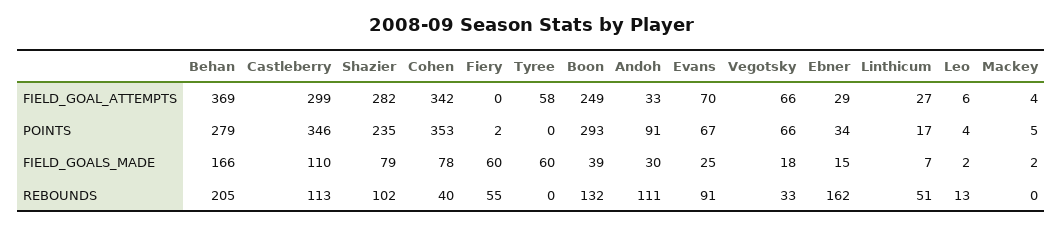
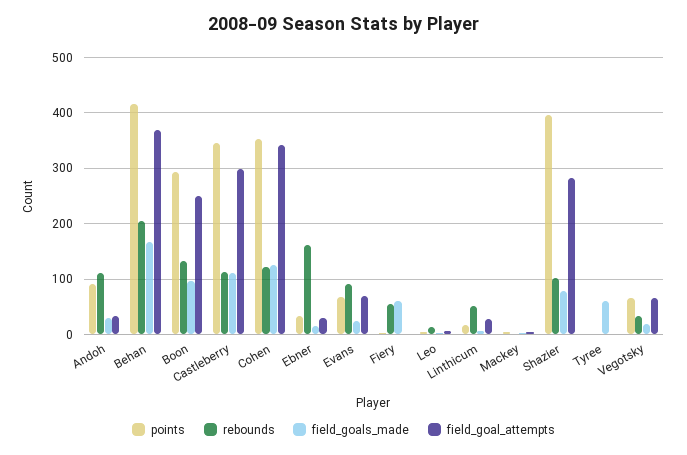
FIELD_GOAL_ATTEMPTS, Tyree: 58 -> 0
POINTS, Behan: 279 -> 420
POINTS, Shazier: 235 -> 400
FIELD_GOALS_MADE, Cohen: 78 -> 120
FIELD_GOALS_MADE, Boon: 39 -> 100
REBOUNDS, Cohen: 40 -> 120

